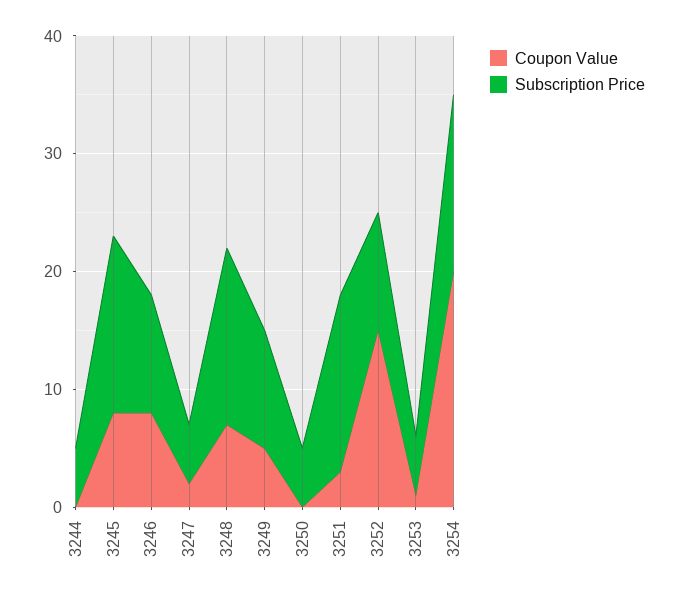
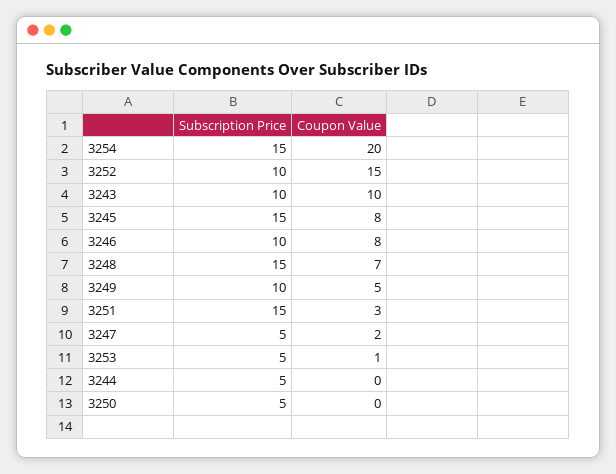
Subscription Price, 3243: none -> 10
Coupon Value, 3243: none -> 10

